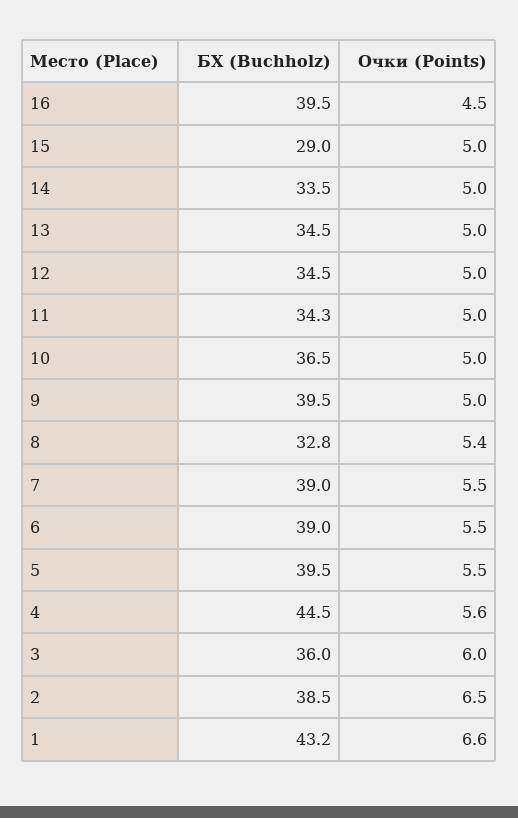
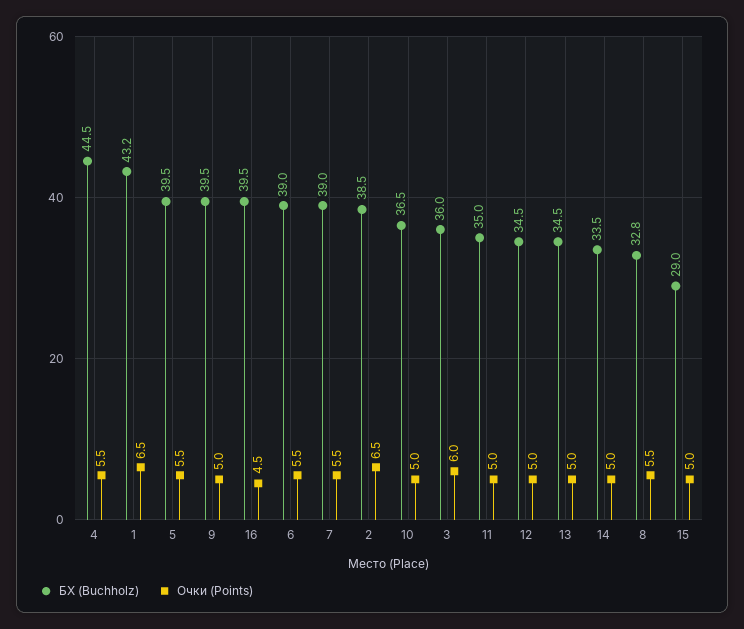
БХ (Buchholz), 11: 34.3 -> 35
Очки (Points), 8: 5.4 -> 5.5
Очки (Points), 4: 5.6 -> 5.5
Очки (Points), 1: 6.6 -> 6.5

